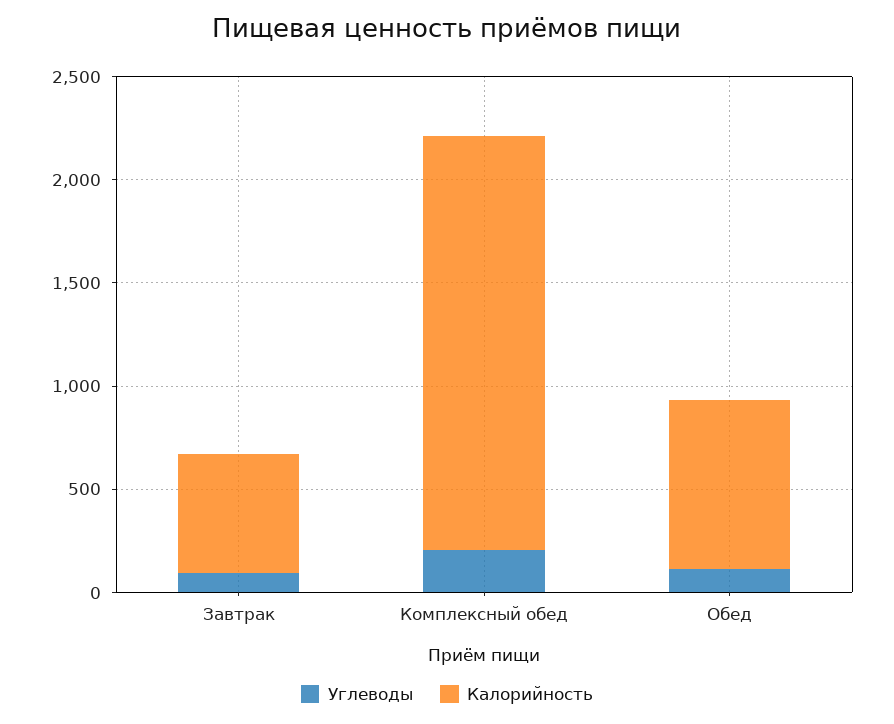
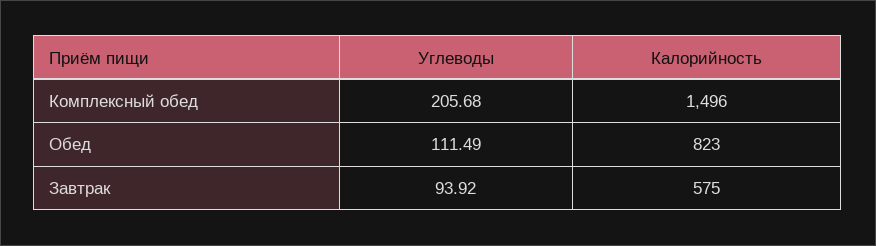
Калорийность, Комплексный обед: 2000 -> 1496

